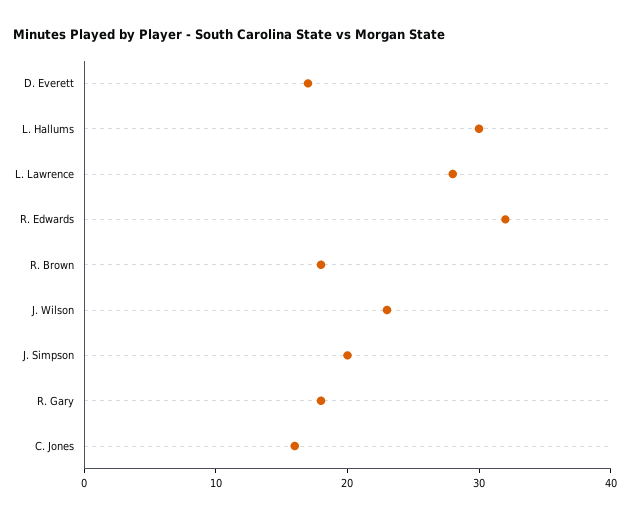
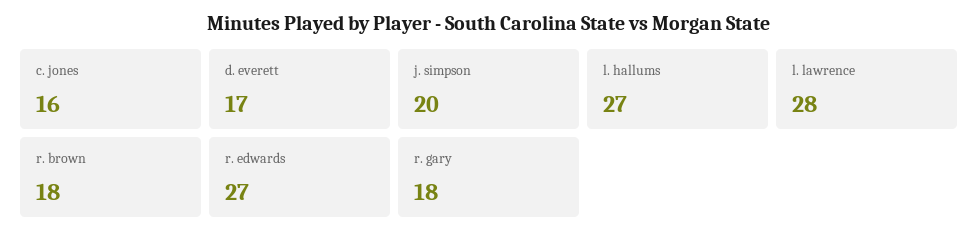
L. Hallums: 30 -> 27
R. Edwards: 32 -> 27
J. Wilson: 23 -> none

